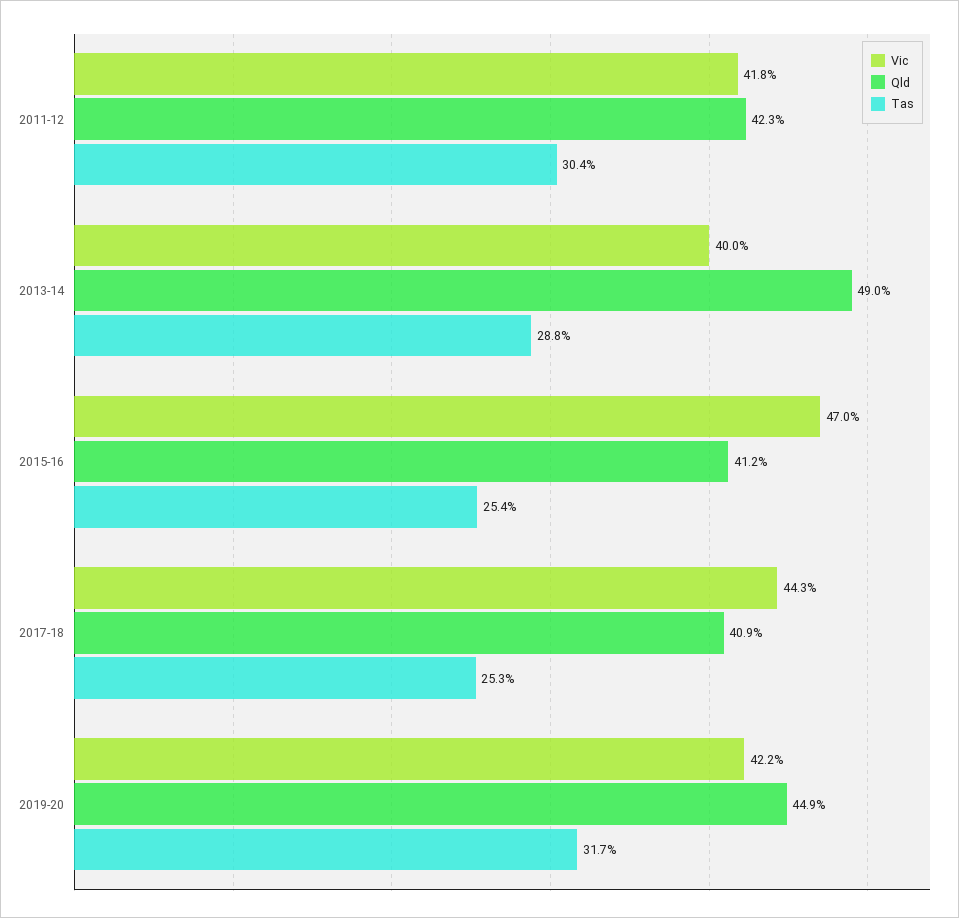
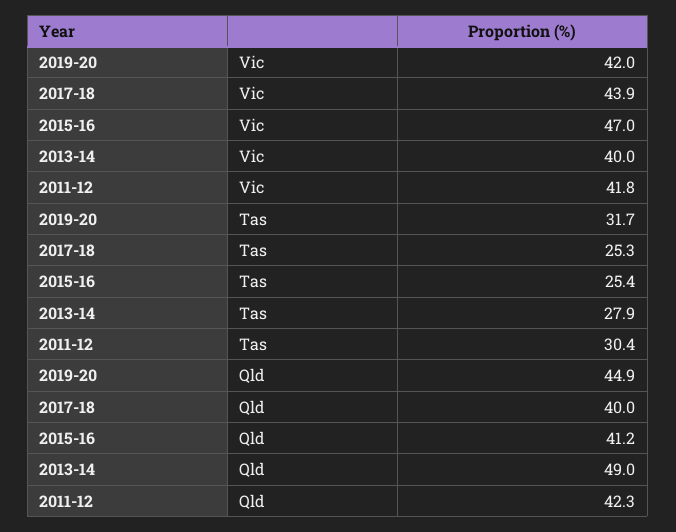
Tas, 2013-14: 28.8 -> 27.9
Vic, 2017-18: 44.3 -> 43.9
Qld, 2017-18: 40.9 -> 40
Vic, 2019-20: 42.2 -> 42

